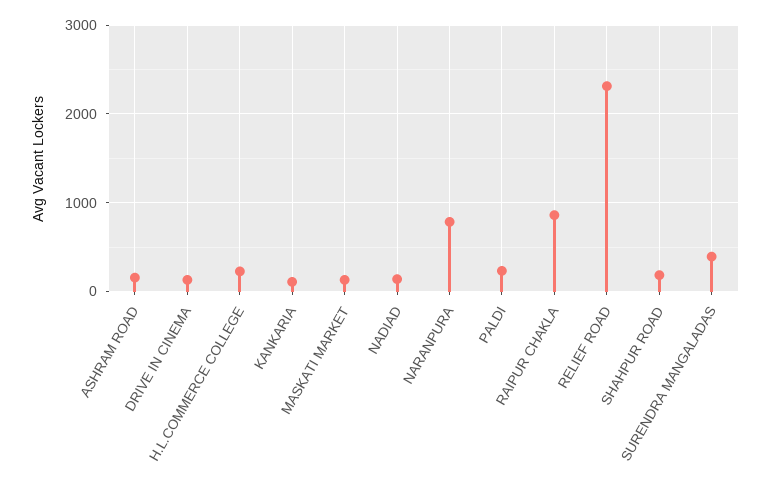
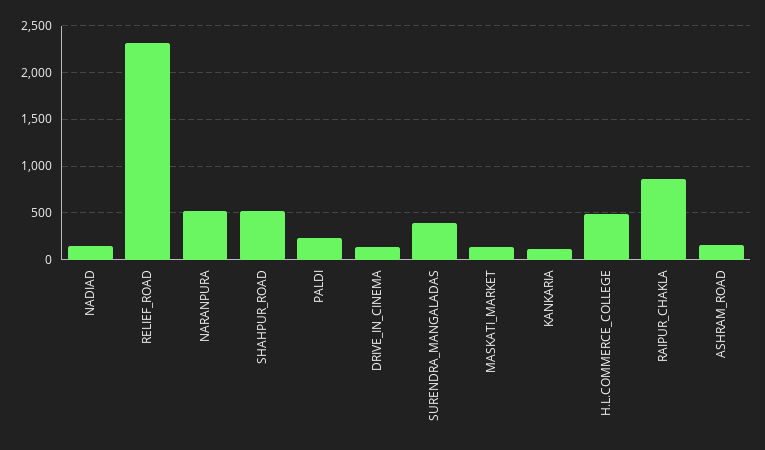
H.L.COMMERCE COLLEGE: 200 -> 500
NARANPURA: 800 -> 500
SHAHPUR ROAD: 200 -> 500

